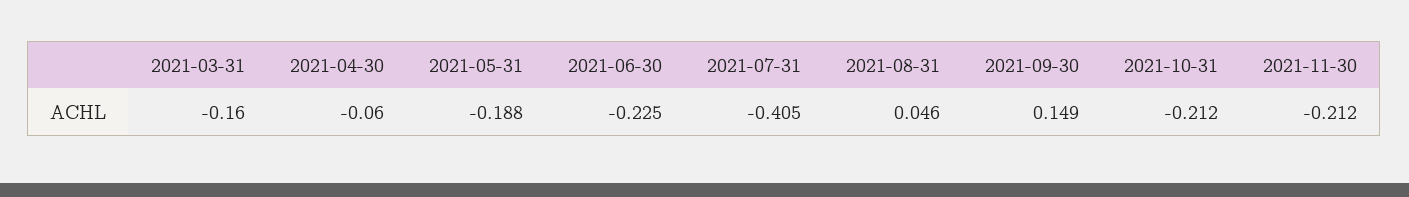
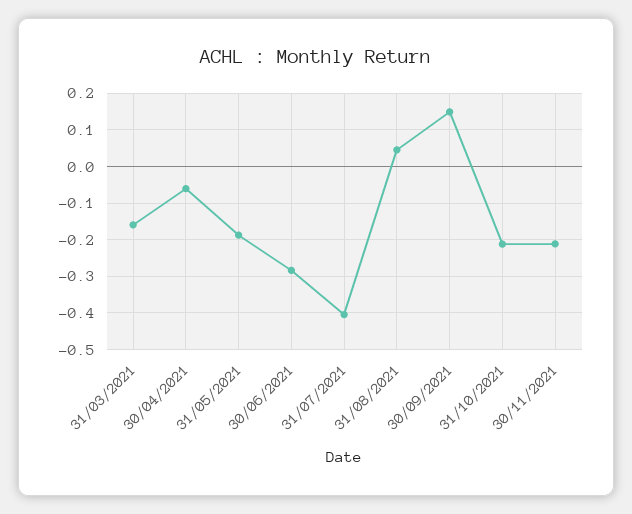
2021-06-30: -0.225 -> -0.28

